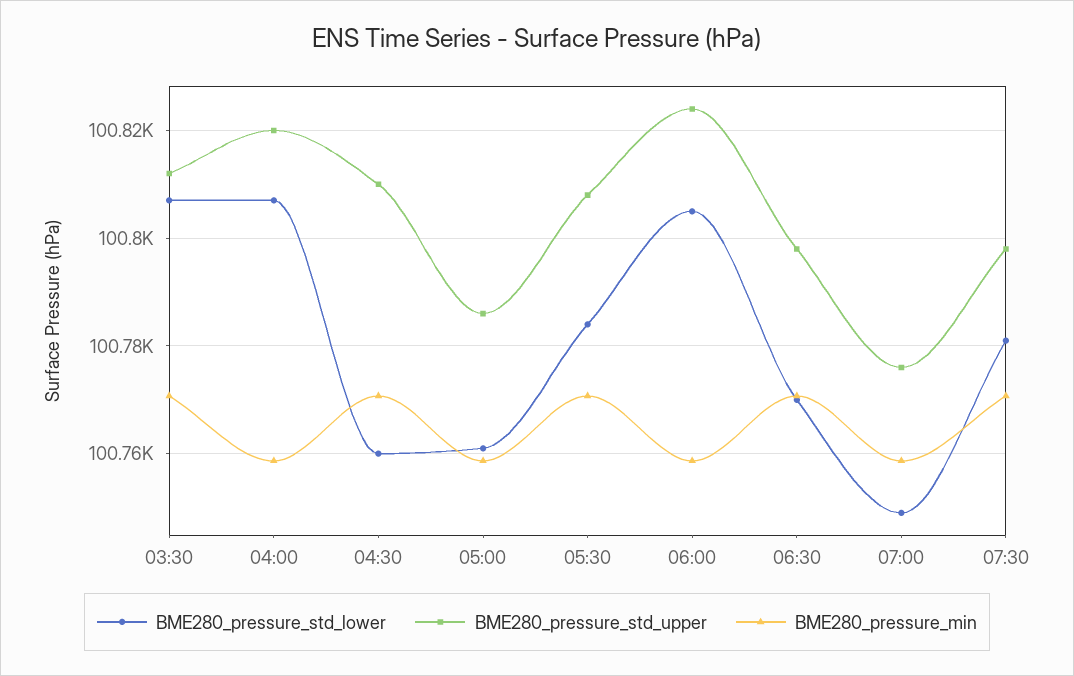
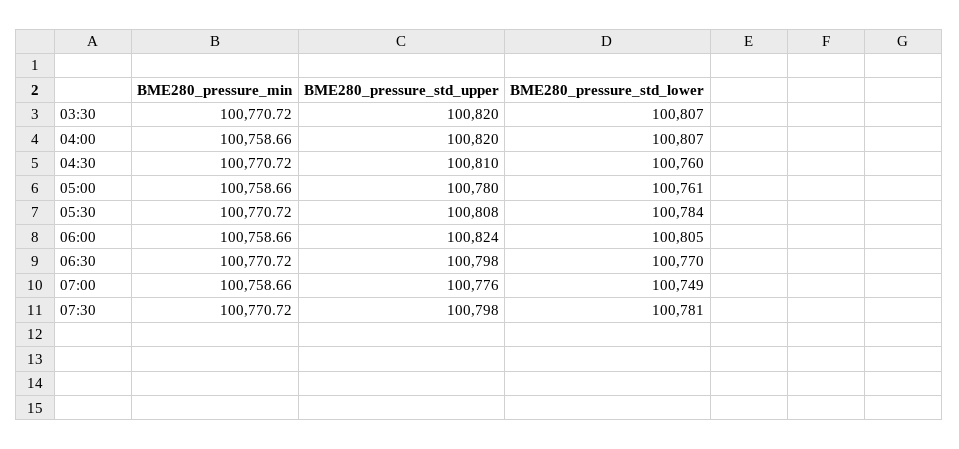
BME280_pressure_std_upper, 03:30: 100812 -> 100820
BME280_pressure_std_upper, 05:00: 100786 -> 100780

